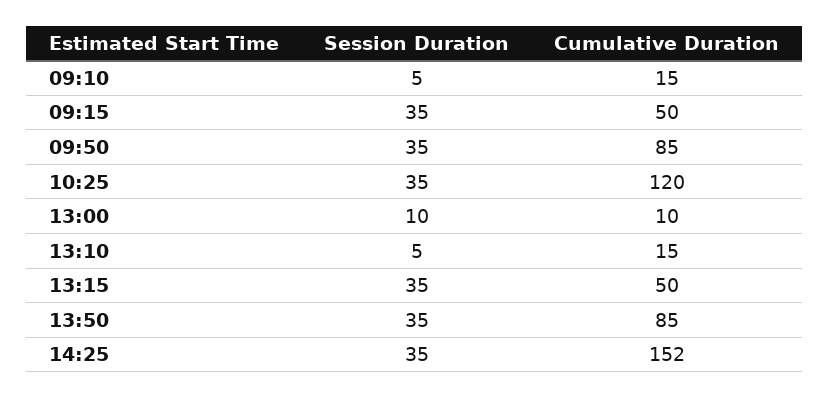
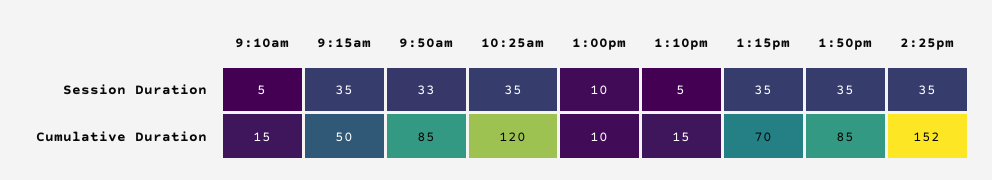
Session Duration, 09:50: 35 -> 33
Cumulative Duration, 13:15: 50 -> 70

